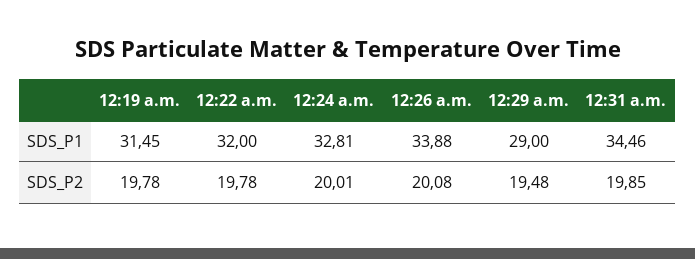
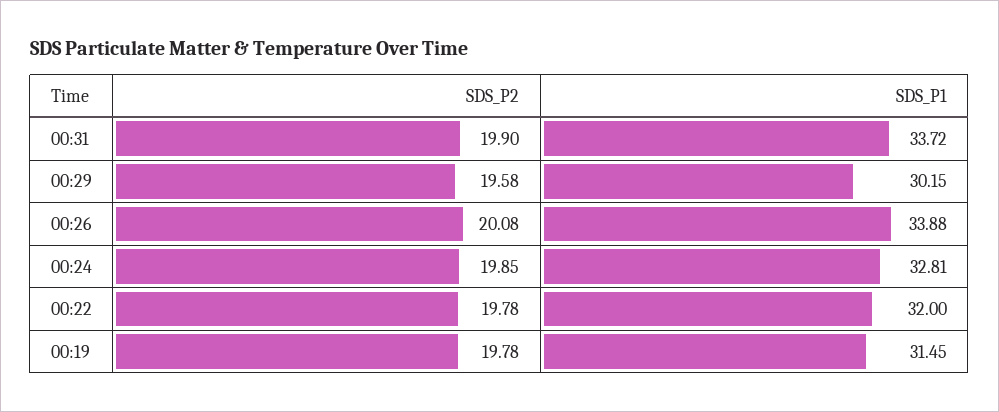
12:29 a.m., SDS_P1: 29 -> 30.15
12:31 a.m., SDS_P1: 34.46 -> 33.72
12:24 a.m., SDS_P2: 20.01 -> 19.85
12:29 a.m., SDS_P2: 19.48 -> 19.58
12:31 a.m., SDS_P2: 19.85 -> 19.9

